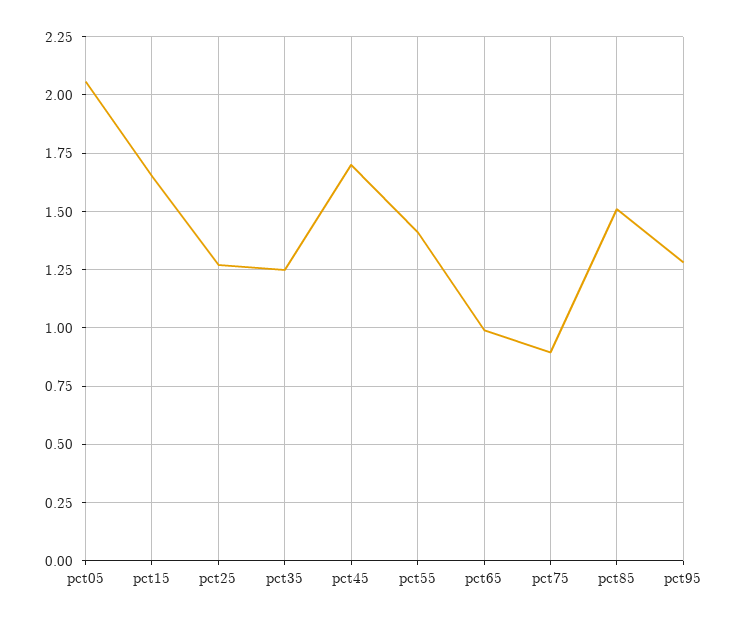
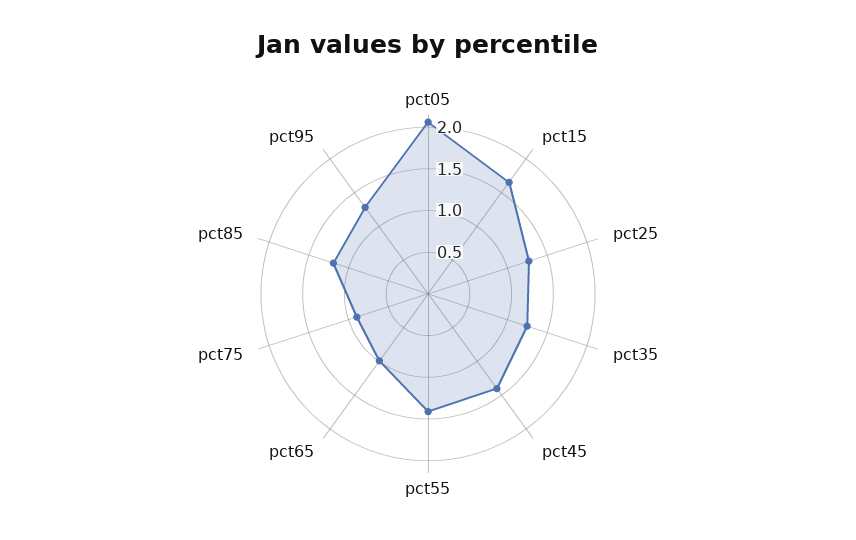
pct45: 1.7 -> 1.4
pct85: 1.5 -> 1.2

